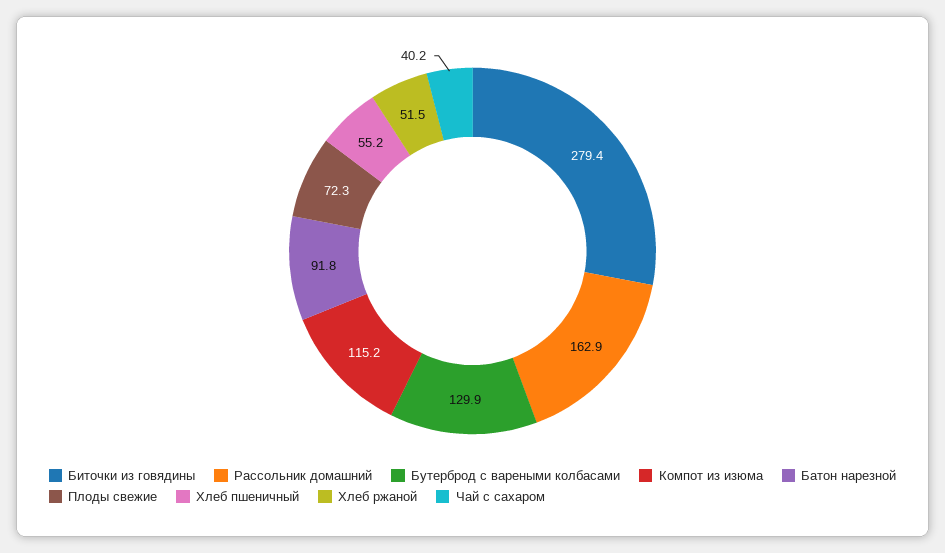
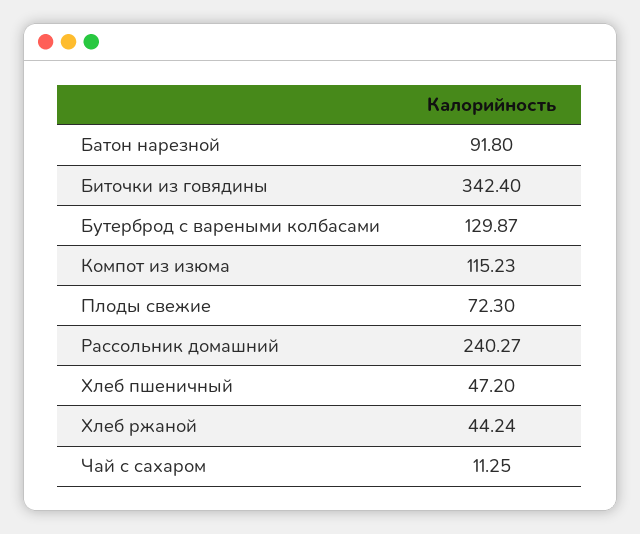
Биточки из говядины: 279.4 -> 342.4
Рассольник домашний: 162.9 -> 240.27
Хлеб пшеничный: 55.2 -> 47.2
Хлеб ржаной: 51.5 -> 44.24
Чай с сахаром: 40.2 -> 11.25

